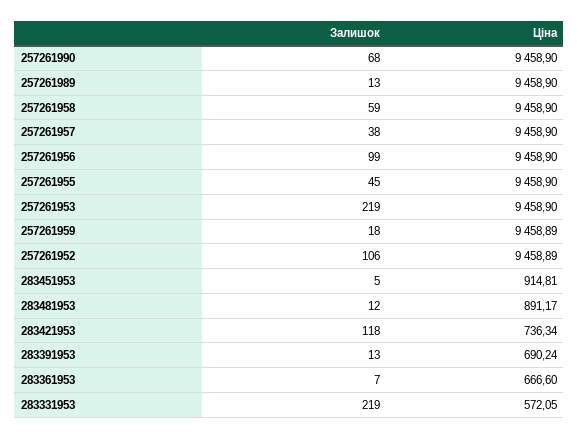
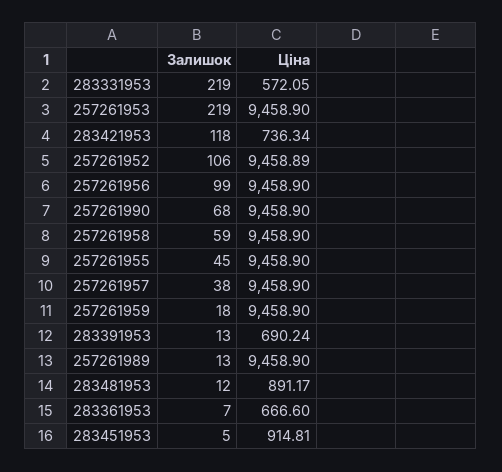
Ціна, 257261959: 9458.89 -> 9458.9

